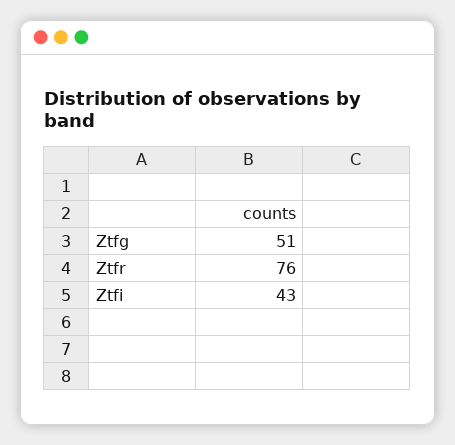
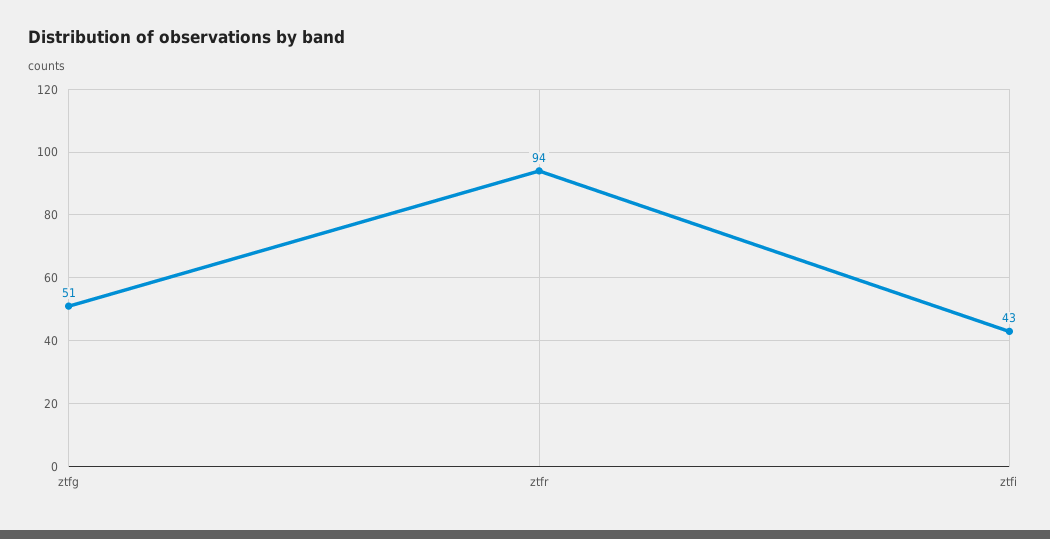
Ztfr: 76 -> 94

